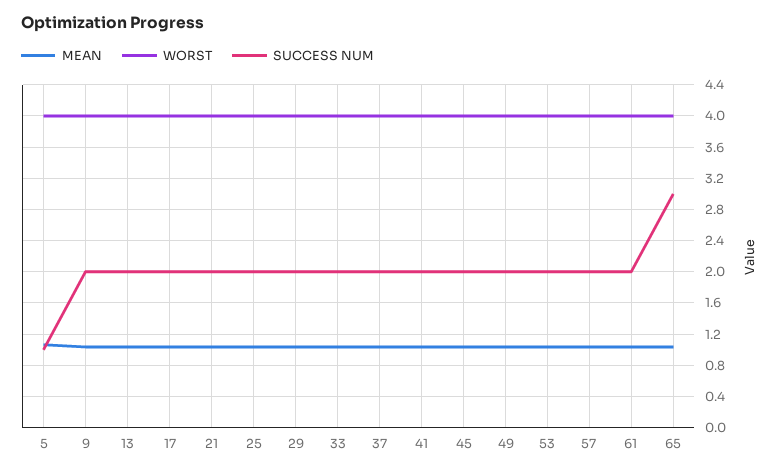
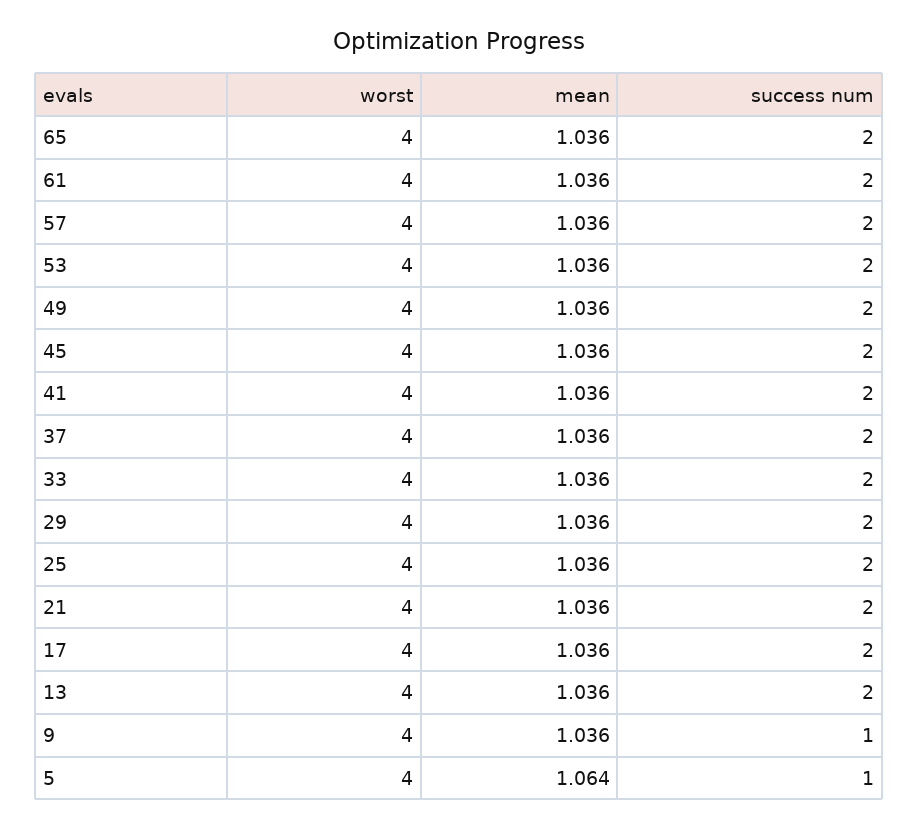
SUCCESS NUM, 9: 2 -> 1
SUCCESS NUM, 65: 3 -> 2

